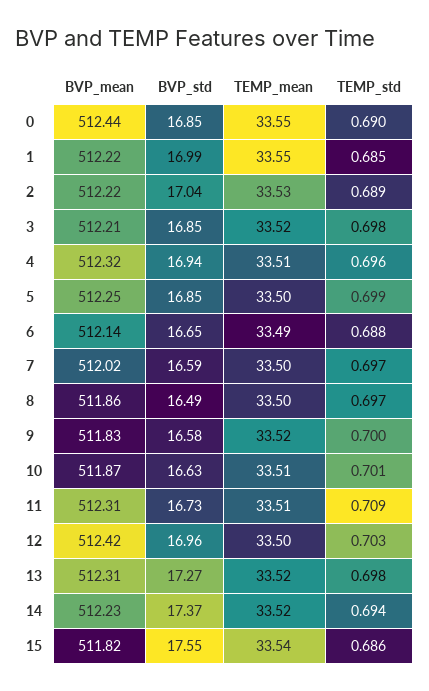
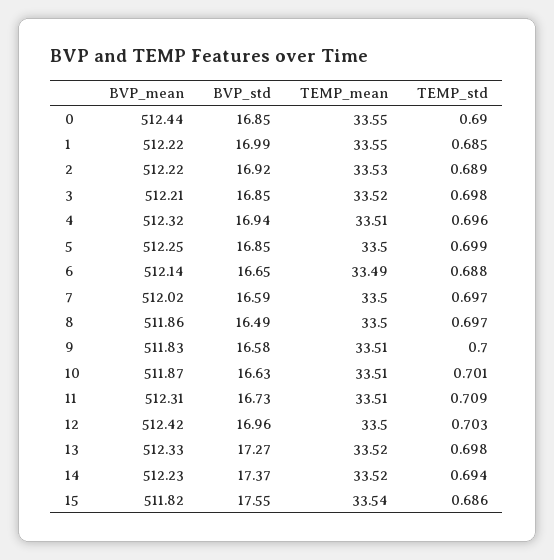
BVP_std, 2: 17.04 -> 16.92
TEMP_mean, 9: 33.52 -> 33.51
BVP_mean, 13: 512.31 -> 512.33

